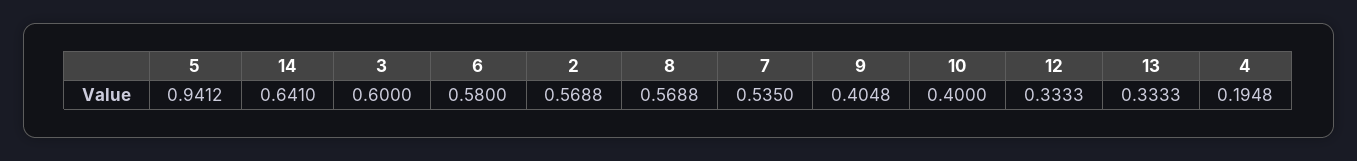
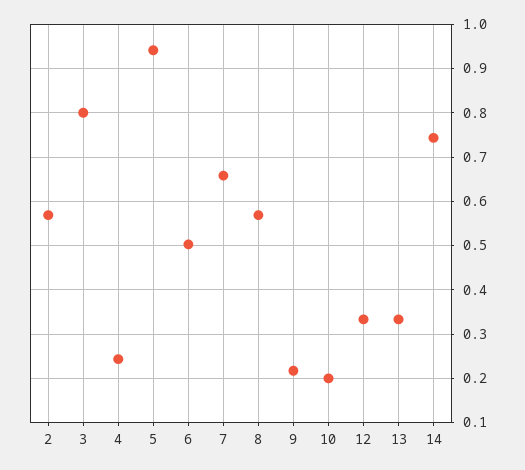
14: 0.641 -> 0.74
3: 0.6 -> 0.8
6: 0.58 -> 0.5
7: 0.535 -> 0.66
9: 0.4048 -> 0.22
10: 0.4 -> 0.2
4: 0.1948 -> 0.24

